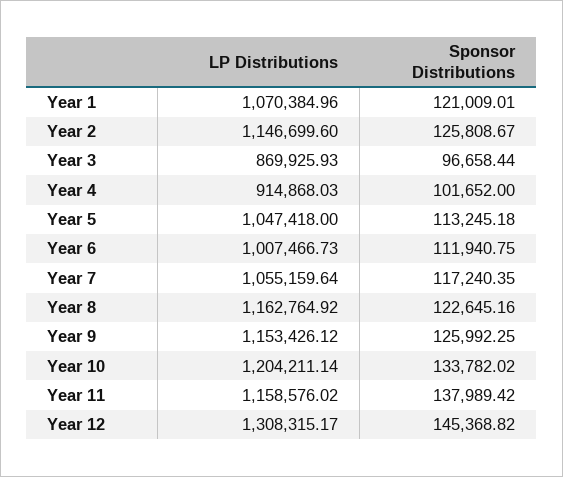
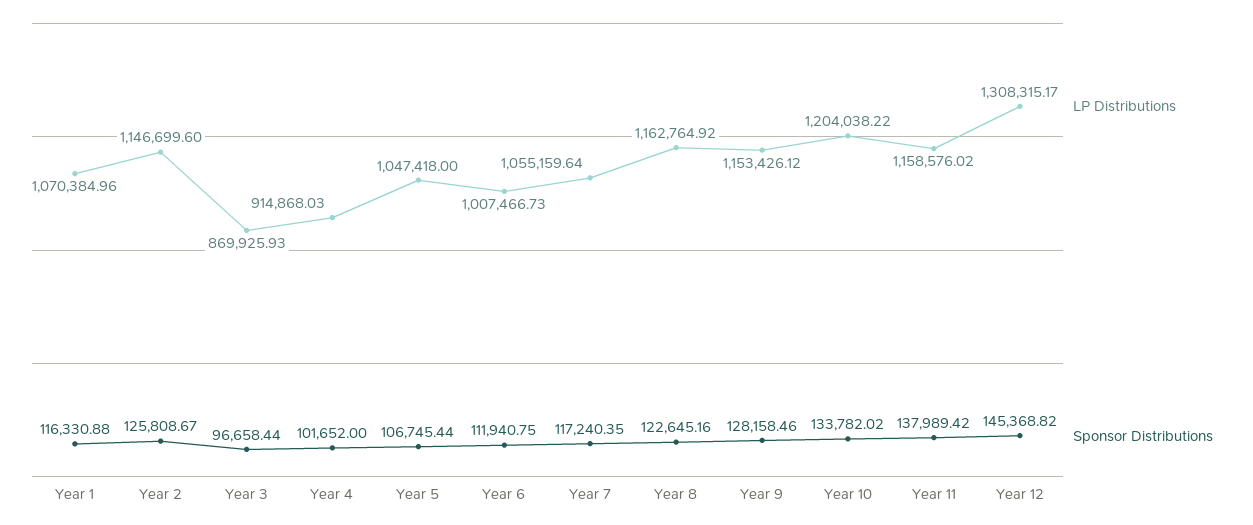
Sponsor Distributions, Year 1: 121009.01 -> 116330.88
Sponsor Distributions, Year 5: 113245.18 -> 106745.44
Sponsor Distributions, Year 9: 125992.25 -> 128158.46
LP Distributions, Year 10: 1204211.14 -> 1204038.22

